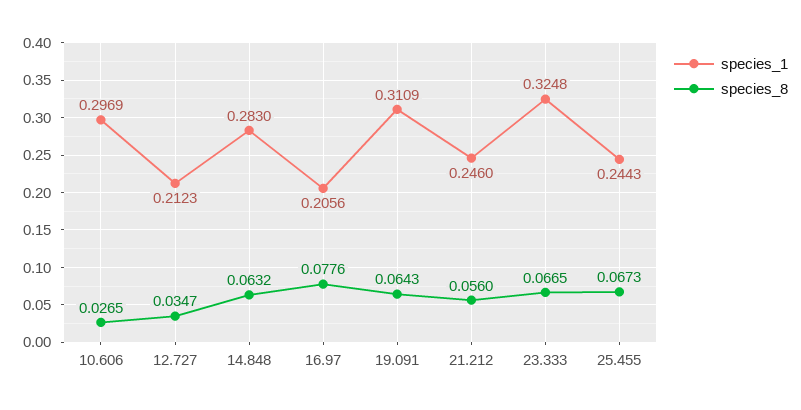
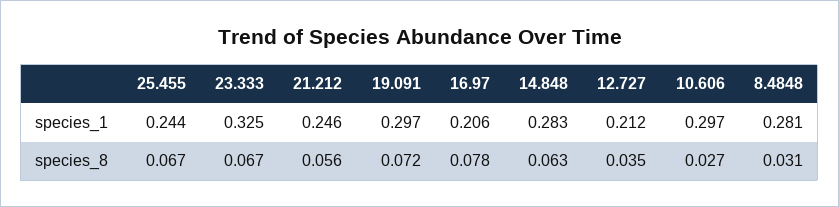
species_1, 19.091: 0.3109 -> 0.297
species_8, 19.091: 0.0643 -> 0.072
species_1, 8.4848: none -> 0.281
species_8, 8.4848: none -> 0.031

